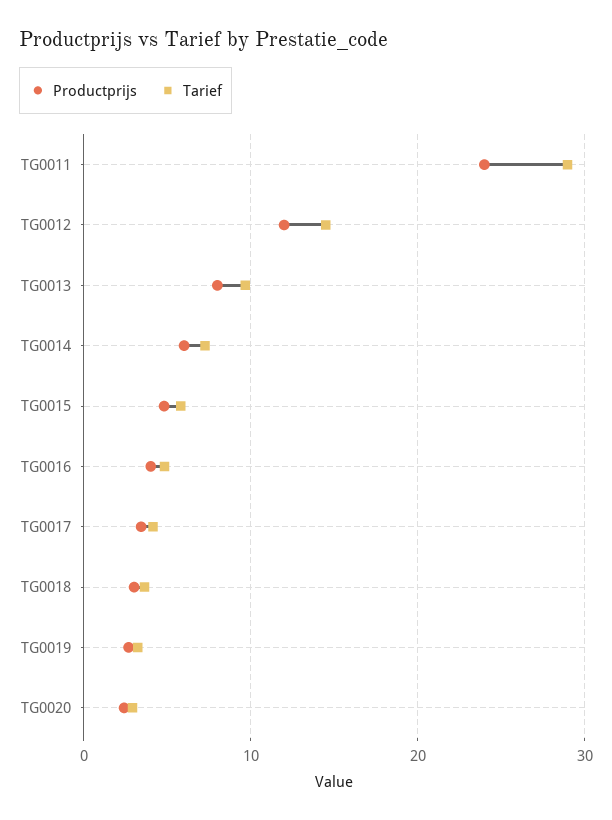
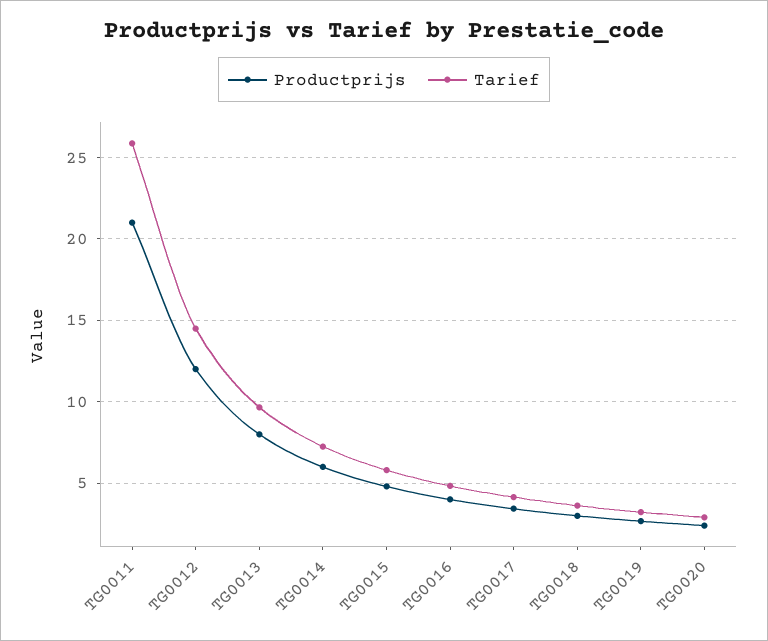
Productprijs, TG0011: 24 -> 21
Tarief, TG0011: 29 -> 26

